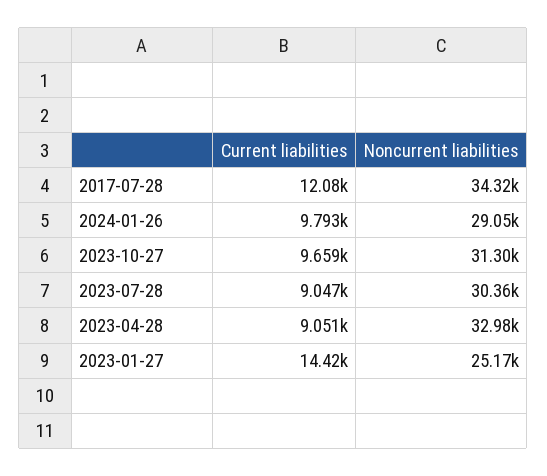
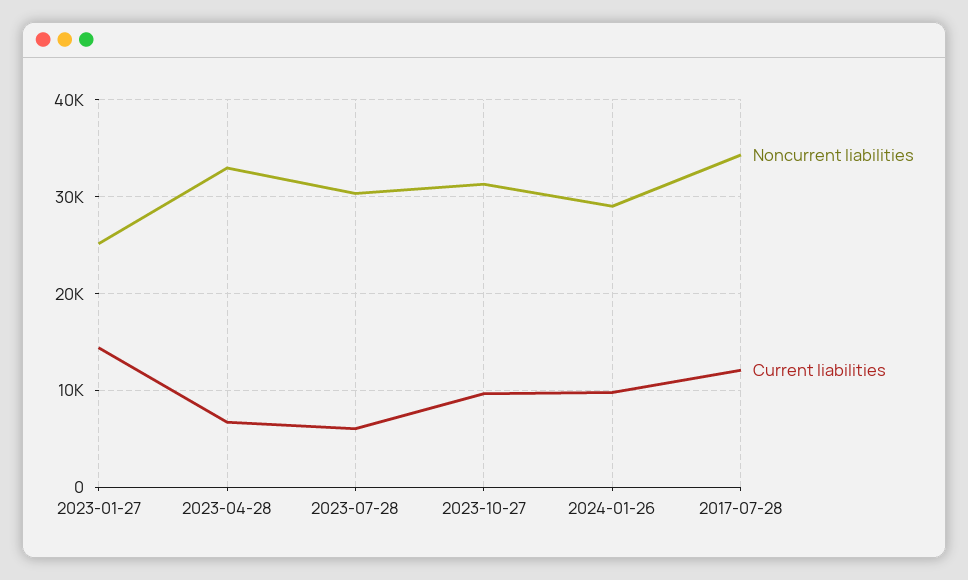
Current liabilities, 2023-07-28: 9047 -> 6000
Current liabilities, 2023-04-28: 9051 -> 7000

